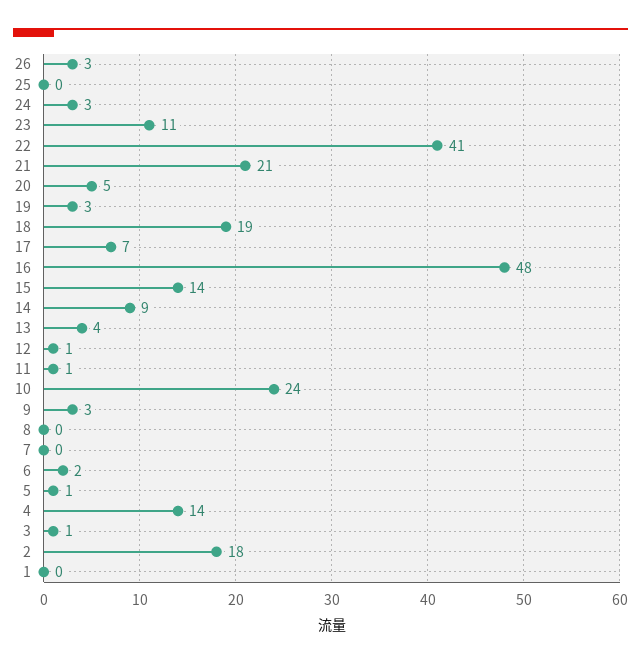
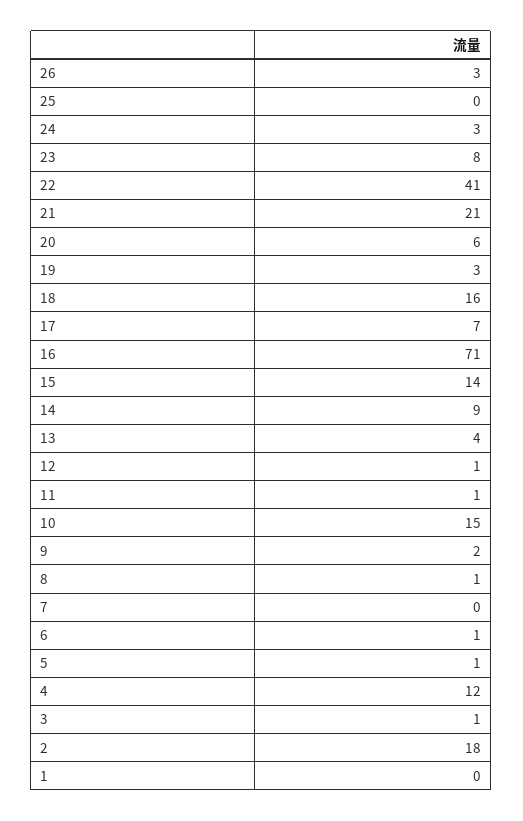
23: 11 -> 8
20: 5 -> 6
18: 19 -> 16
16: 48 -> 71
10: 24 -> 15
9: 3 -> 2
8: 0 -> 1
6: 2 -> 1
4: 14 -> 12

